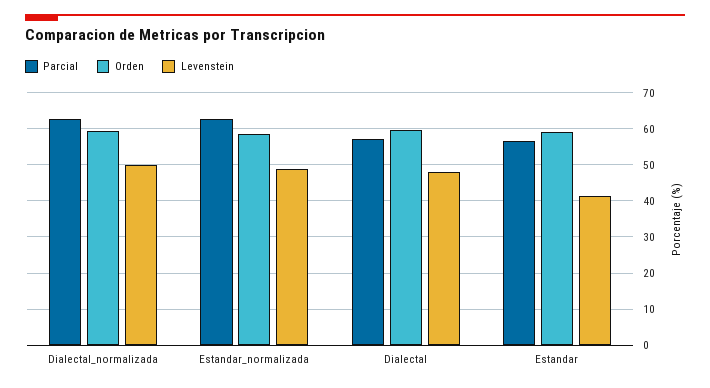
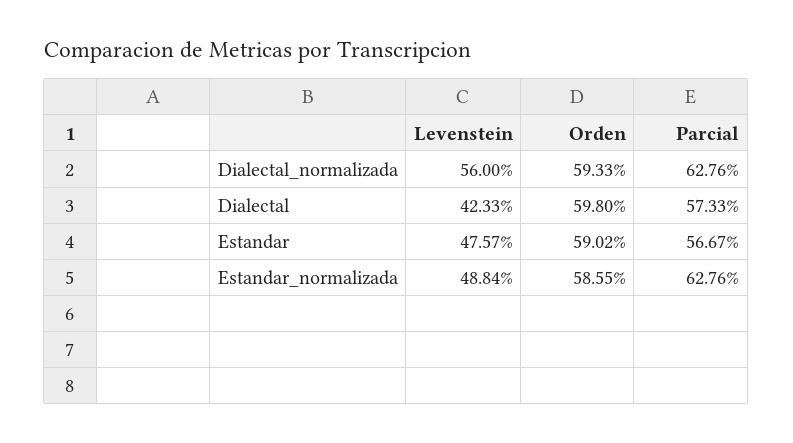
Levenstein, Dialectal_normalizada: 50 -> 56
Levenstein, Dialectal: 48 -> 42.33
Levenstein, Estandar: 42 -> 47.57

